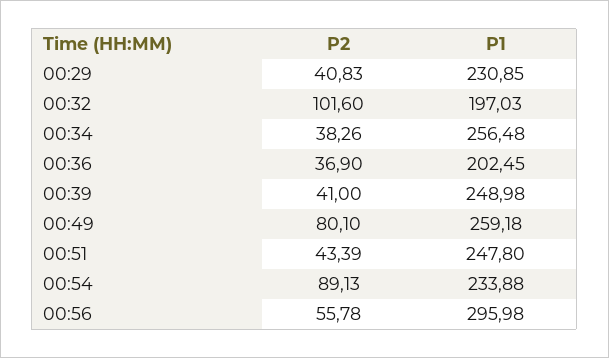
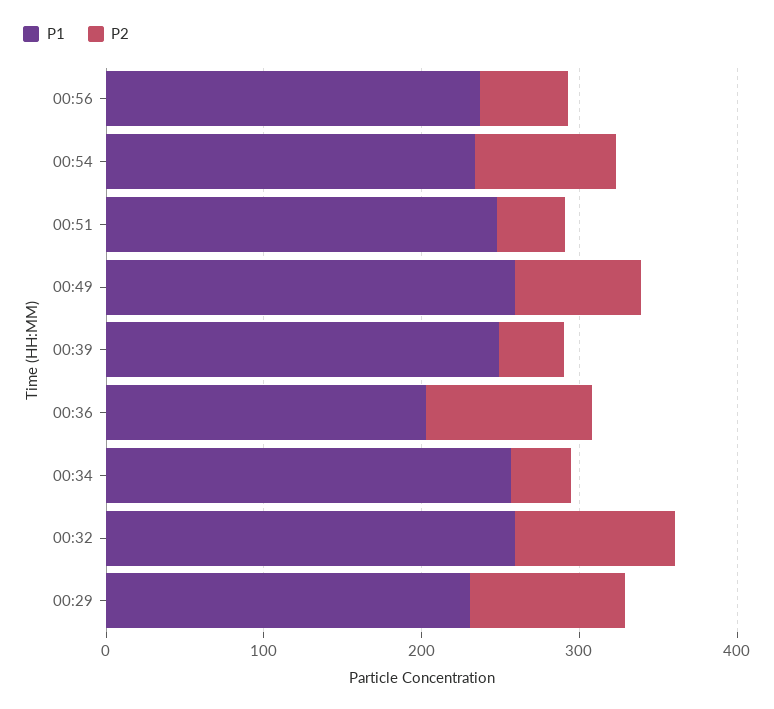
P2, 00:29: 40.83 -> 100
P1, 00:32: 197.03 -> 260
P2, 00:36: 36.9 -> 100
P1, 00:56: 295.98 -> 240

